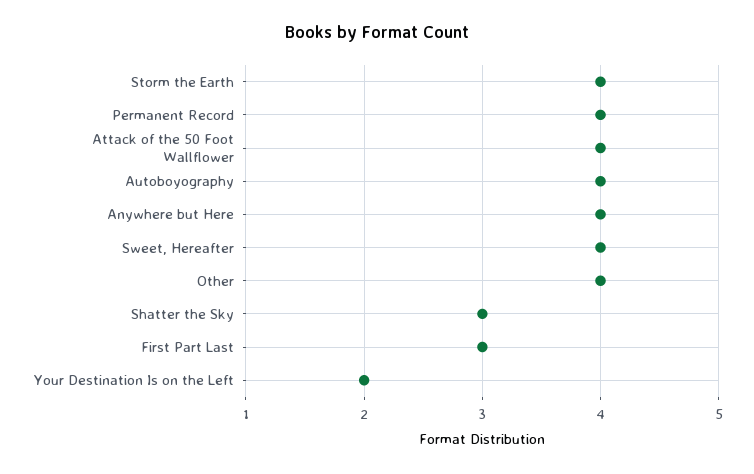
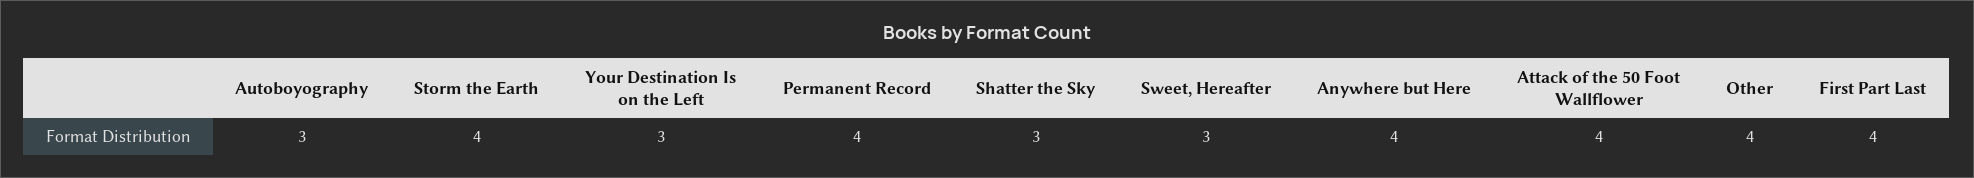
Autoboyography: 4 -> 3
Sweet, Hereafter: 4 -> 3
First Part Last: 3 -> 4
Your Destination Is on the Left: 2 -> 3

